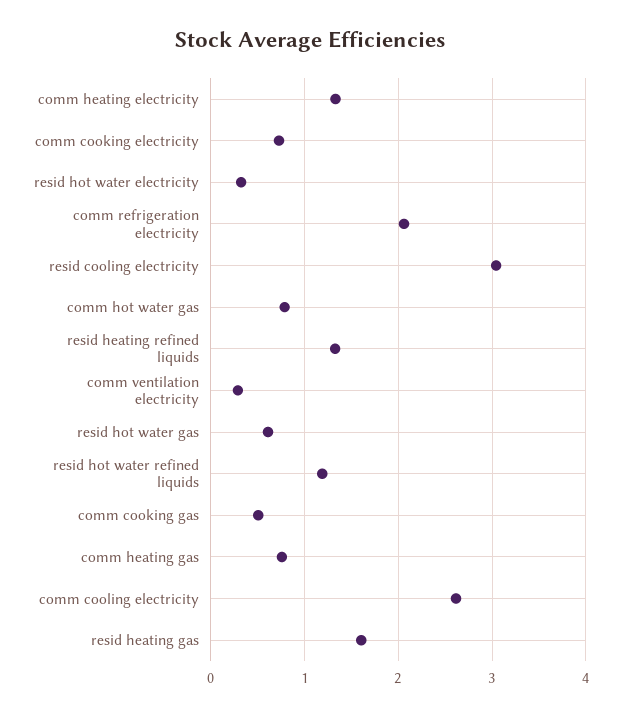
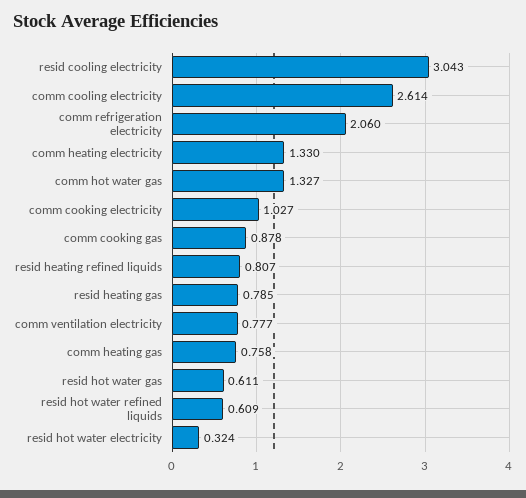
comm cooking electricity: 0.7 -> 1.027
comm hot water gas: 0.8 -> 1.327
resid heating refined liquids: 1.3 -> 0.807
comm ventilation electricity: 0.3 -> 0.777
resid hot water refined liquids: 1.2 -> 0.609
comm cooking gas: 0.5 -> 0.878
resid heating gas: 1.6 -> 0.785

